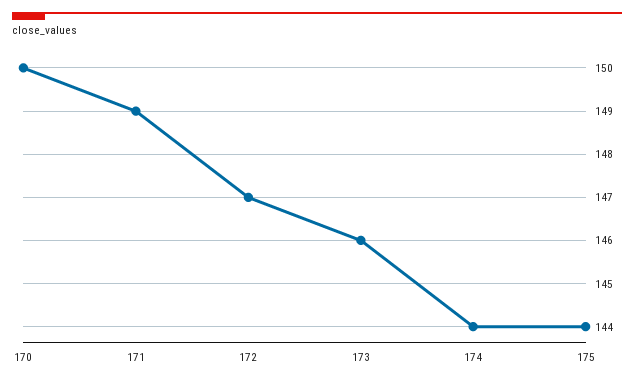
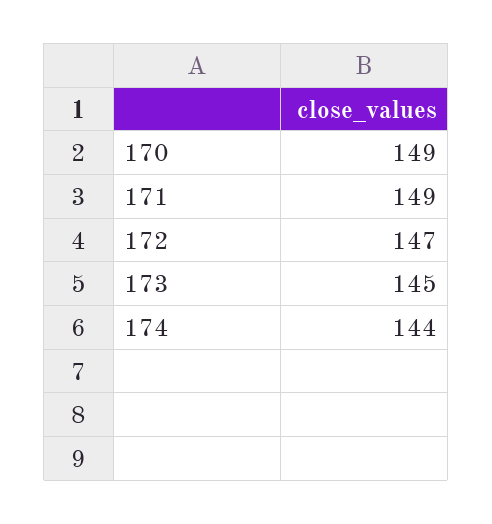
170: 150 -> 149
173: 146 -> 145
175: 144 -> none

